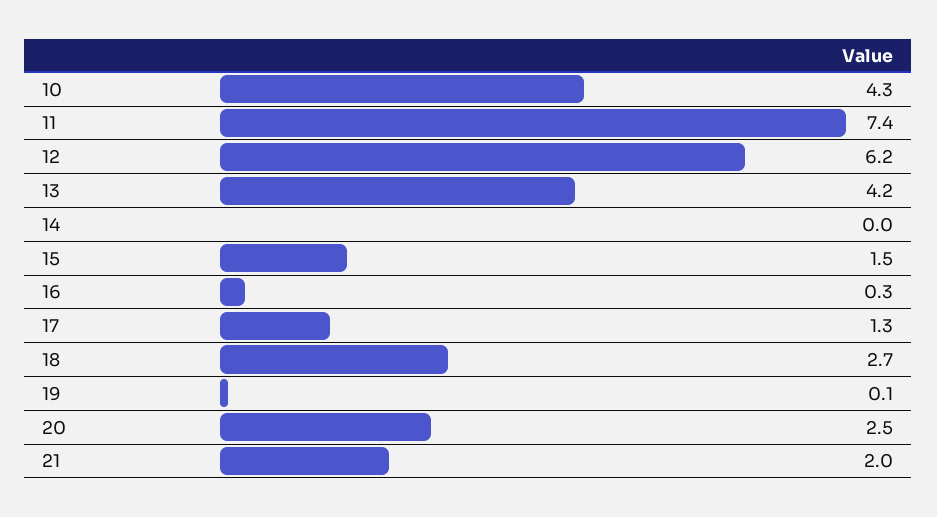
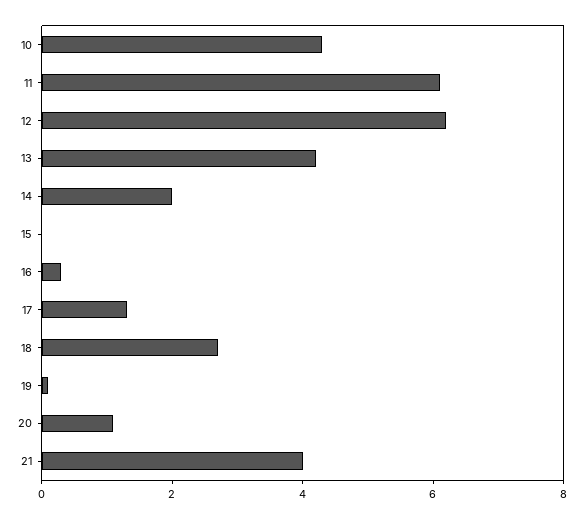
11: 7.4 -> 6
14: 0 -> 2
15: 1.5 -> 0
20: 2.5 -> 1
21: 2 -> 4

